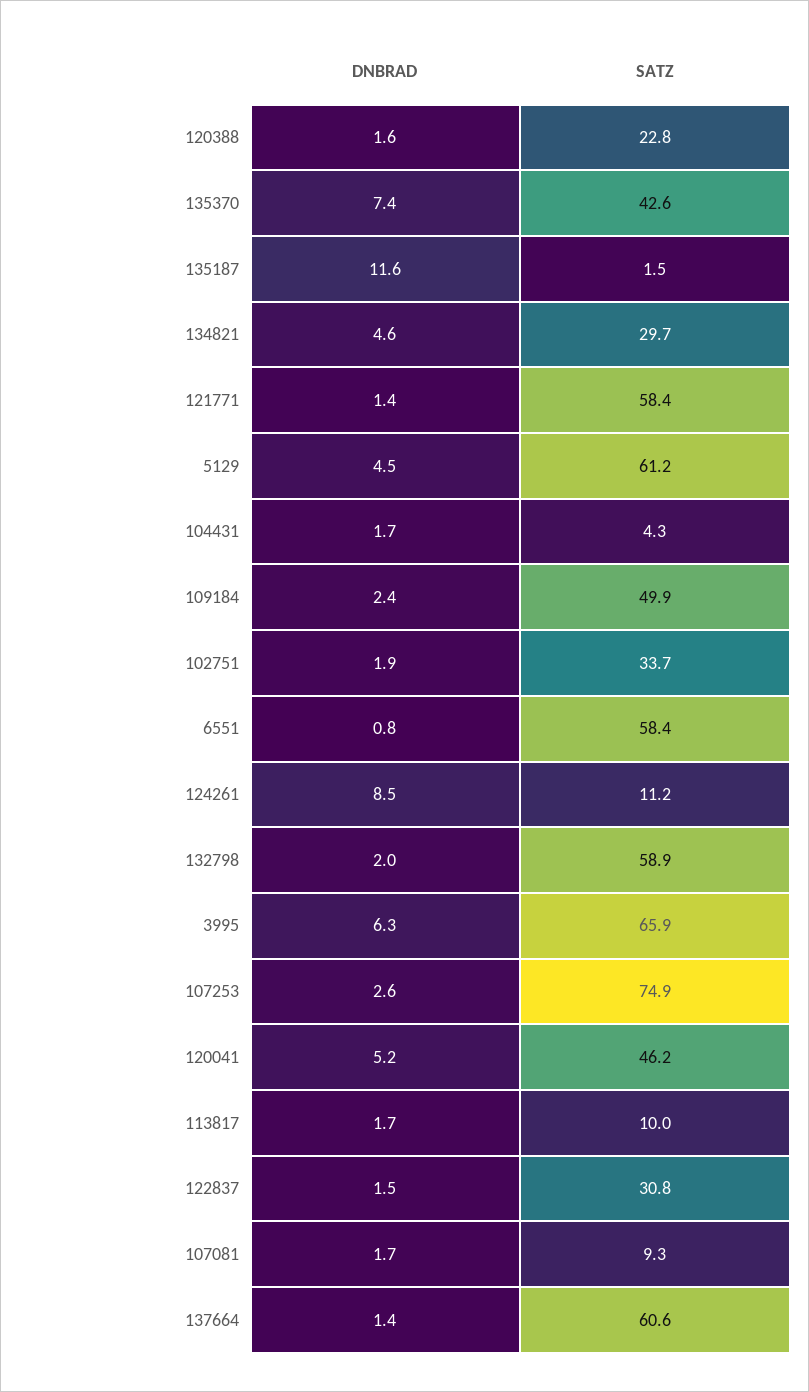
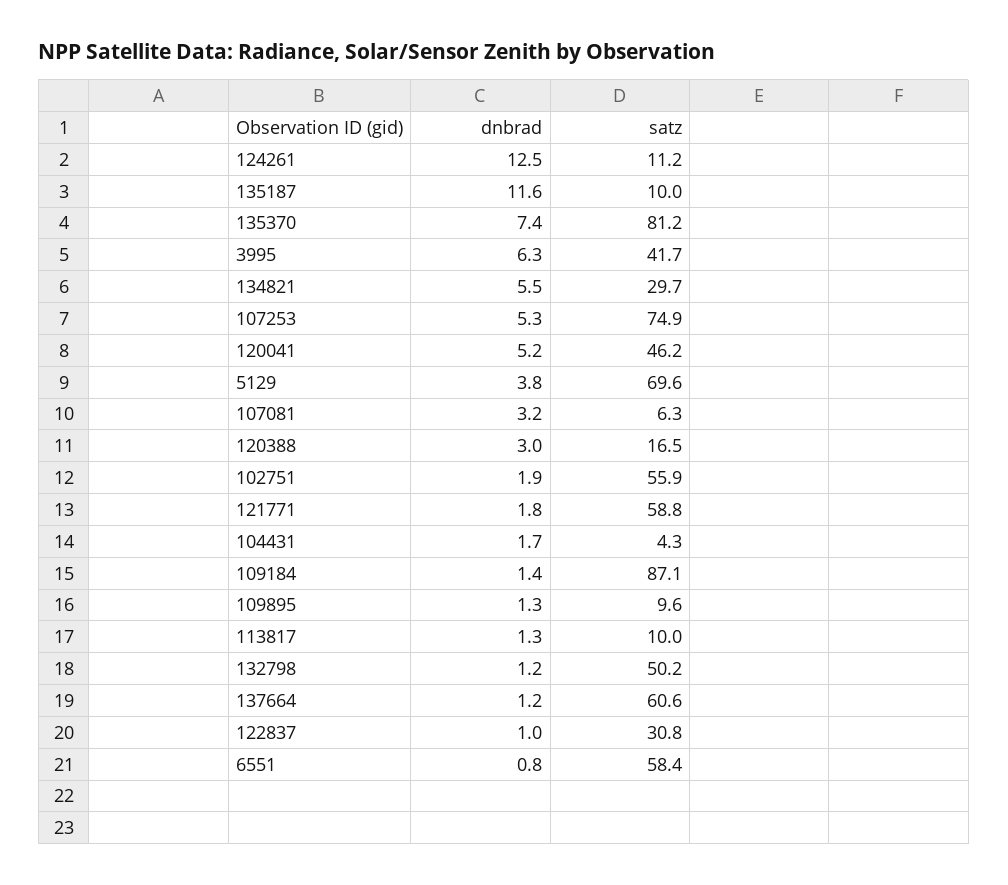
DNBRAD, 120388: 1.6 -> 3
SATZ, 120388: 22.8 -> 16.5
SATZ, 135370: 42.6 -> 81.2
SATZ, 135187: 1.5 -> 10
DNBRAD, 134821: 4.6 -> 5.5
DNBRAD, 121771: 1.4 -> 1.8
SATZ, 121771: 58.4 -> 58.8
DNBRAD, 5129: 4.5 -> 3.8
SATZ, 5129: 61.2 -> 69.6
DNBRAD, 109184: 2.4 -> 1.4
SATZ, 109184: 49.9 -> 87.1
SATZ, 102751: 33.7 -> 55.9
DNBRAD, 124261: 8.5 -> 12.5
DNBRAD, 132798: 2 -> 1.2
SATZ, 132798: 58.9 -> 50.2
SATZ, 3995: 65.9 -> 41.7
DNBRAD, 107253: 2.6 -> 5.3
DNBRAD, 113817: 1.7 -> 1.3
DNBRAD, 122837: 1.5 -> 1
DNBRAD, 107081: 1.7 -> 3.2
SATZ, 107081: 9.3 -> 6.3
DNBRAD, 137664: 1.4 -> 1.2
DNBRAD, 109895: none -> 1.3
SATZ, 109895: none -> 9.6

